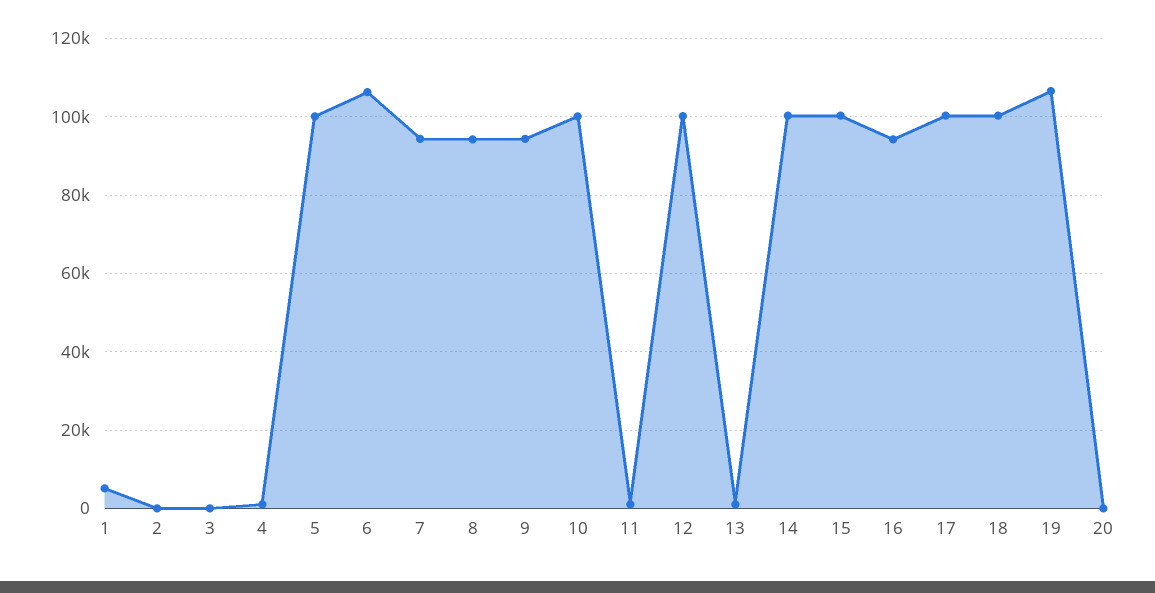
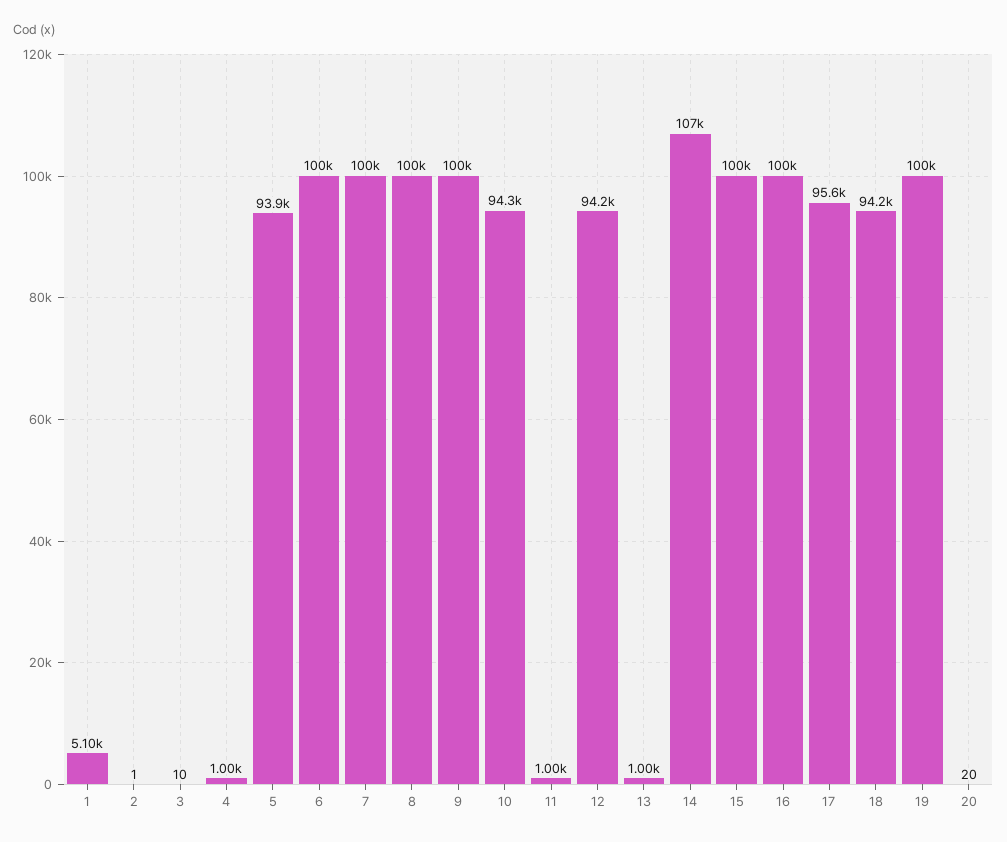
5: 100000 -> 93900
6: 106000 -> 100000
7: 94000 -> 100000
8: 94000 -> 100000
9: 94000 -> 100000
10: 100000 -> 94300
12: 100000 -> 94200
14: 100000 -> 107000
16: 94000 -> 100000
17: 100000 -> 95600
18: 100000 -> 94200
19: 106000 -> 100000

